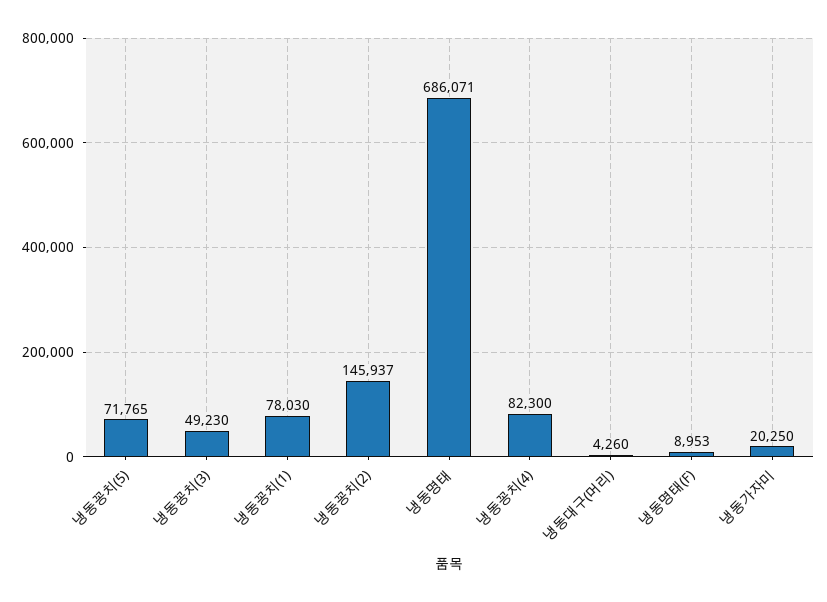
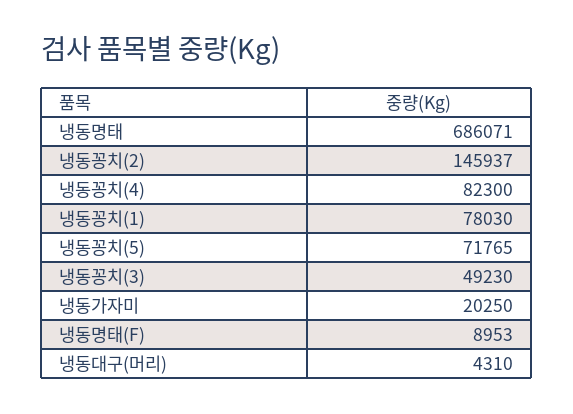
냉동대구(머리): 4260 -> 4310

